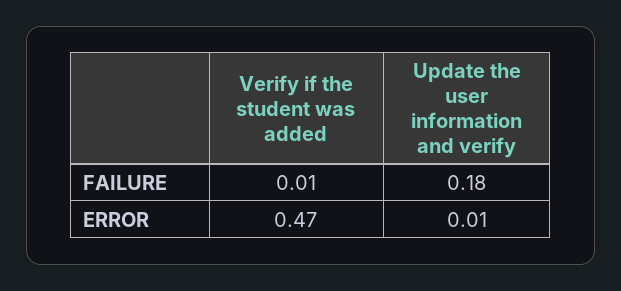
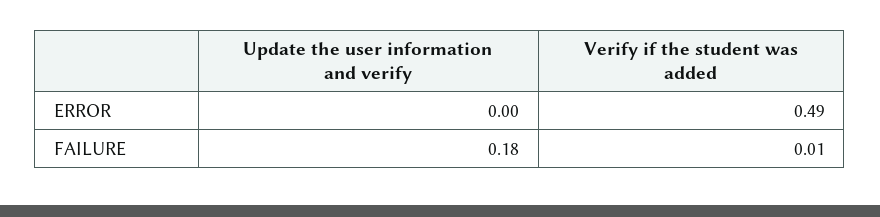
Verify if the student was added, ERROR: 0.47 -> 0.49
Update the user information and verify, ERROR: 0.01 -> 0

